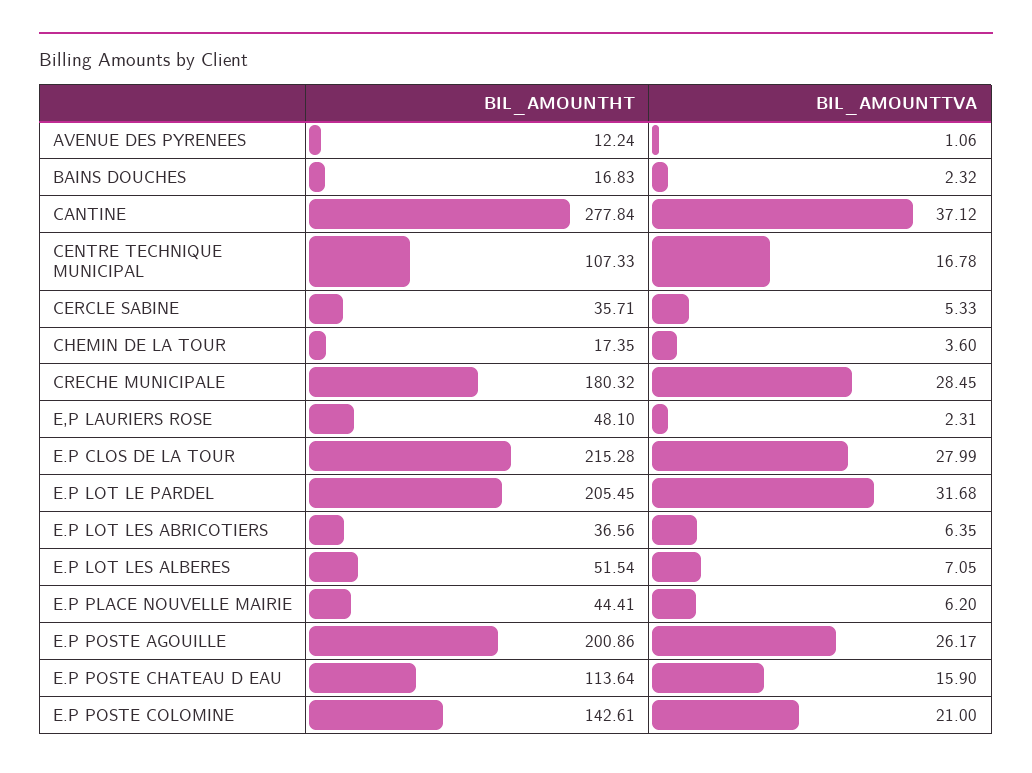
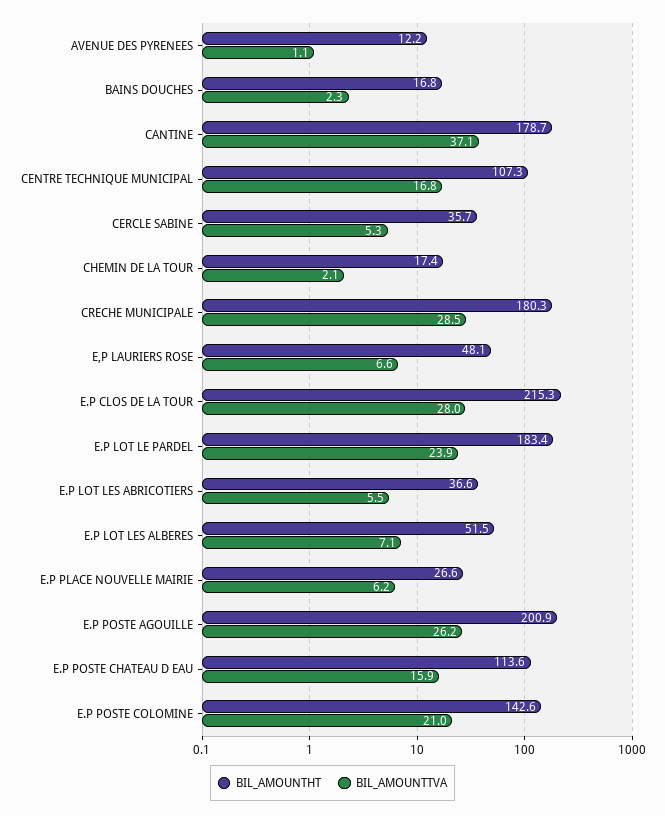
BIL_AMOUNTHT, CANTINE: 277.84 -> 178.7
BIL_AMOUNTTVA, CHEMIN DE LA TOUR: 3.6 -> 2.1
BIL_AMOUNTTVA, E,P LAURIERS ROSE: 2.31 -> 6.6
BIL_AMOUNTHT, E.P LOT LE PARDEL: 205.45 -> 183.4
BIL_AMOUNTTVA, E.P LOT LE PARDEL: 31.68 -> 23.9
BIL_AMOUNTTVA, E.P LOT LES ABRICOTIERS: 6.35 -> 5.5
BIL_AMOUNTHT, E.P PLACE NOUVELLE MAIRIE: 44.41 -> 26.6

